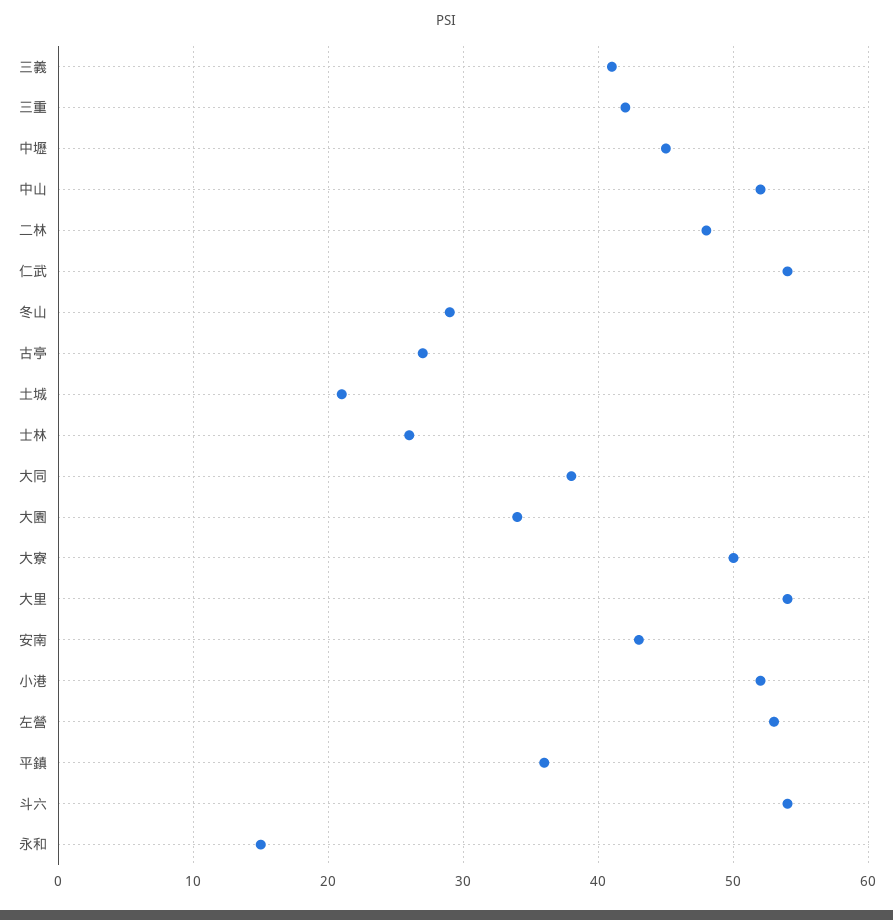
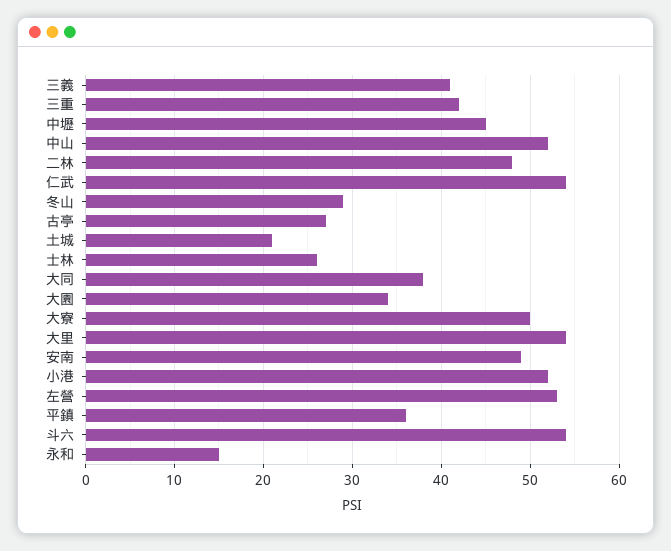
安南: 43 -> 49

